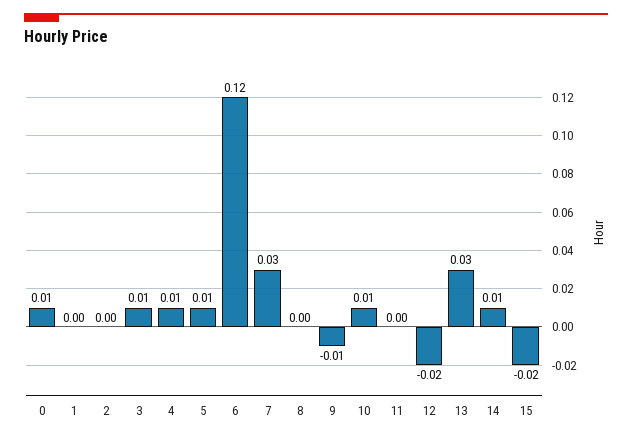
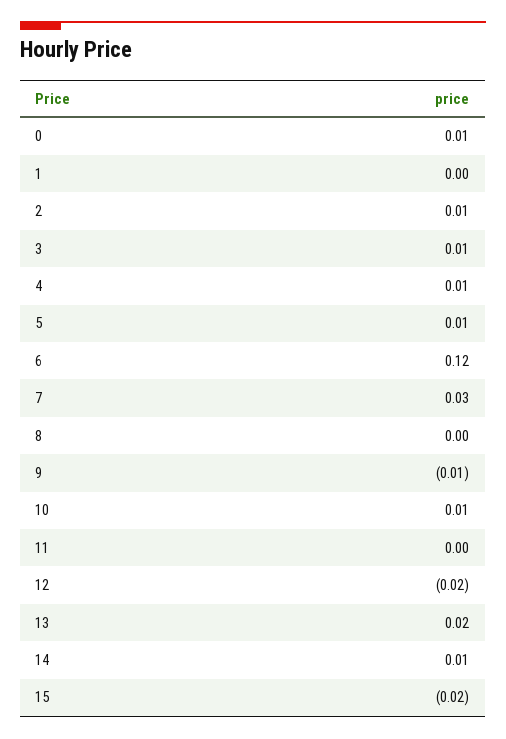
2: 0 -> 0.01
13: 0.03 -> 0.02

